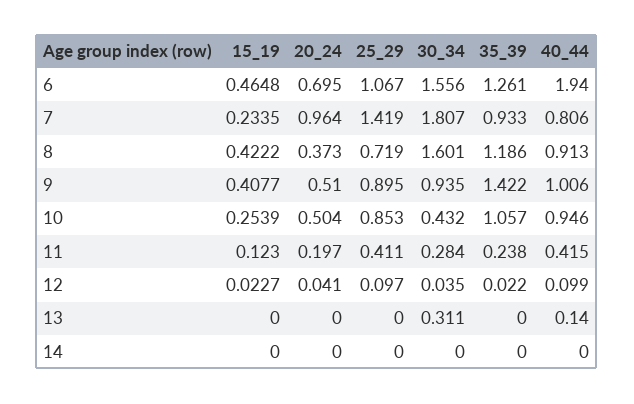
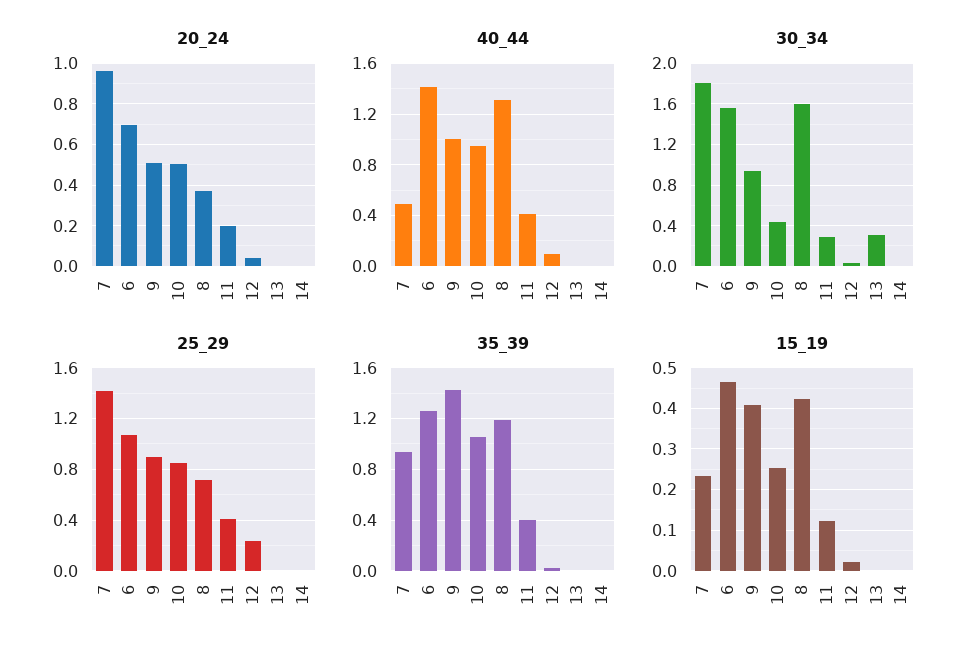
40_44, 6: 1.94 -> 1.4
40_44, 7: 0.806 -> 0.5
40_44, 8: 0.913 -> 1.3
35_39, 11: 0.238 -> 0.4
25_29, 12: 0.097 -> 0.25
40_44, 13: 0.14 -> 0

